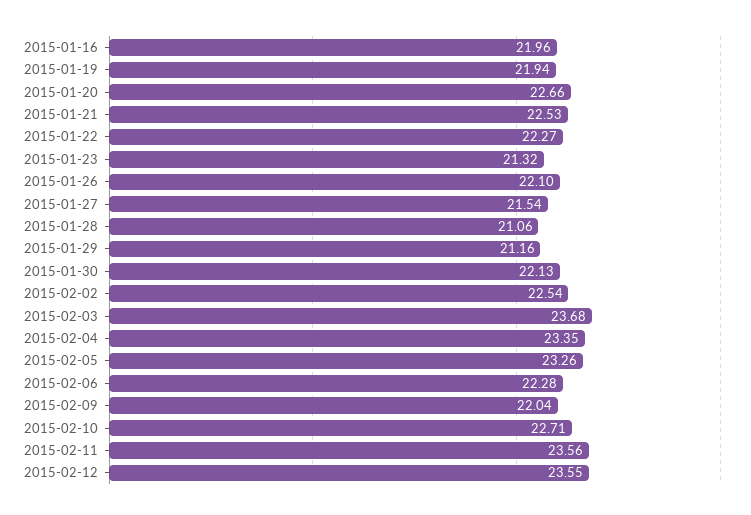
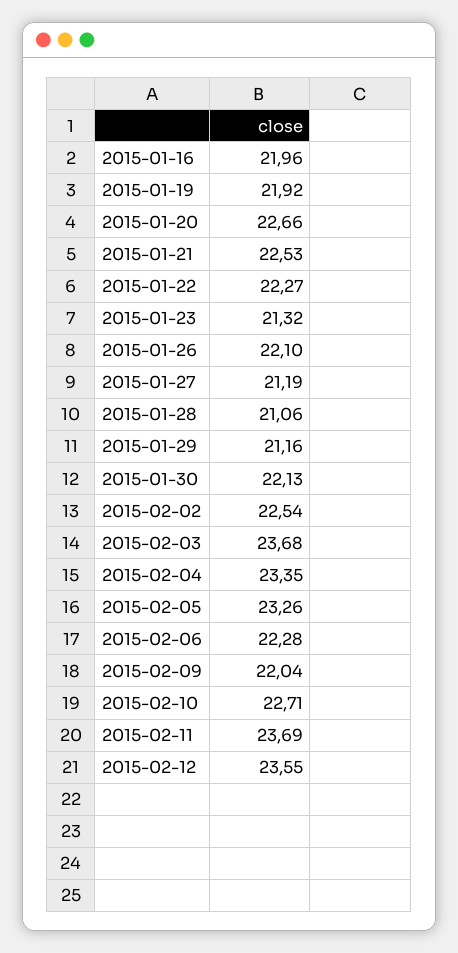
2015-01-19: 21.94 -> 21.92
2015-01-27: 21.54 -> 21.19
2015-02-11: 23.56 -> 23.69

